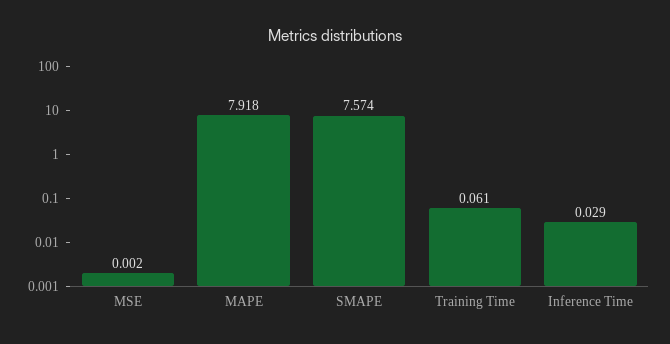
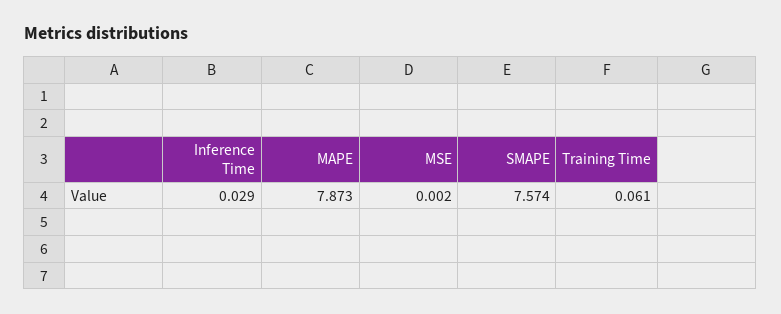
MAPE: 7.918 -> 7.873

